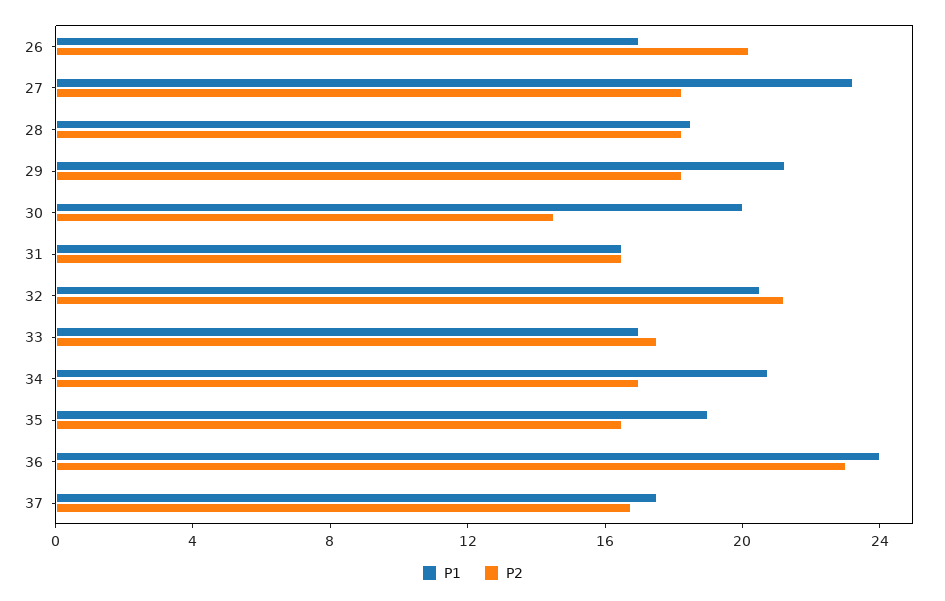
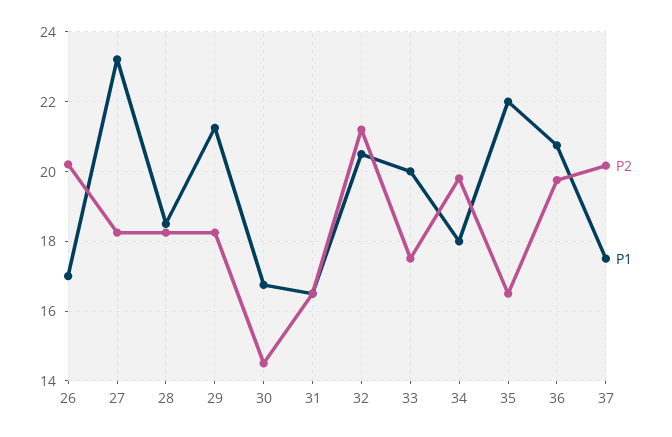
P1, 30: 20 -> 16.8
P1, 33: 17 -> 20
P1, 34: 21 -> 18
P2, 34: 17 -> 19.8
P1, 35: 19 -> 22
P1, 36: 24 -> 20.8
P2, 36: 23 -> 19.8
P2, 37: 17 -> 20.2

